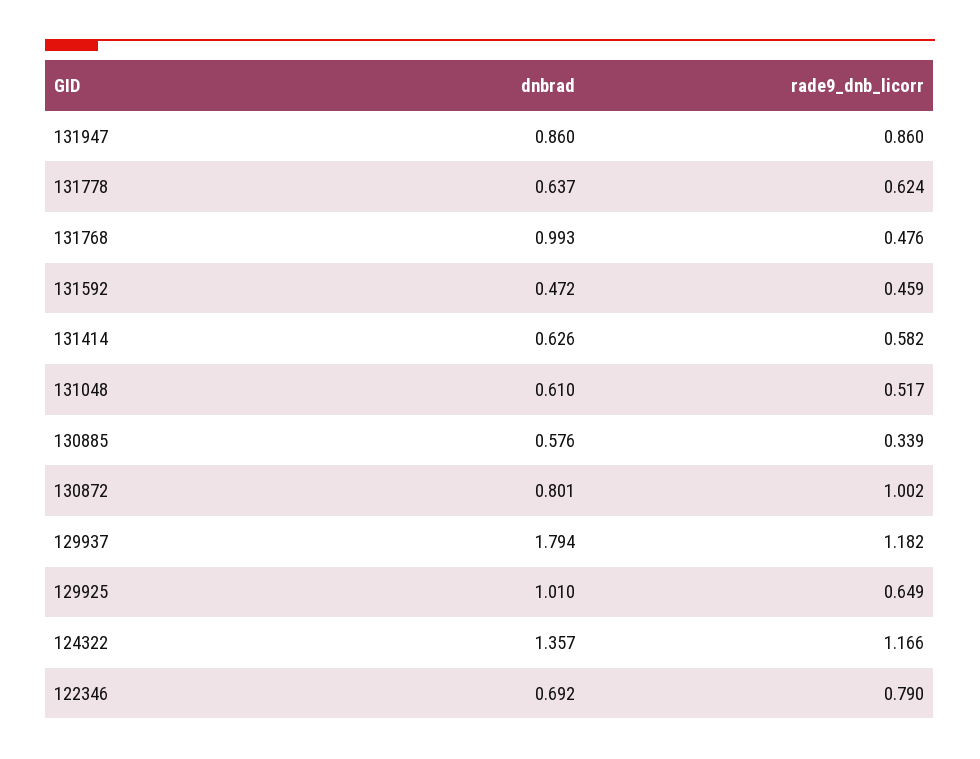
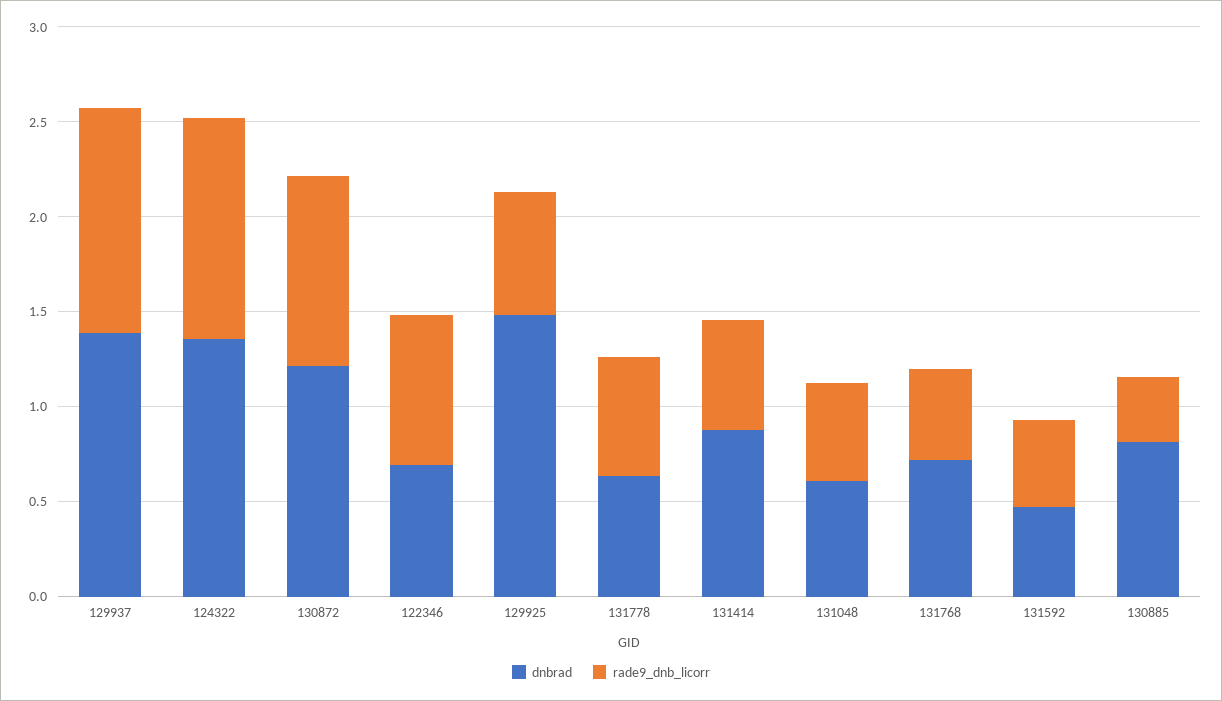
dnbrad, 131947: 0.86 -> none
rade9_dnb_licorr, 131947: 0.86 -> none
dnbrad, 131768: 0.993 -> 0.7
dnbrad, 131414: 0.626 -> 0.9
dnbrad, 130885: 0.576 -> 0.8
dnbrad, 130872: 0.801 -> 1.2
dnbrad, 129937: 1.794 -> 1.4
dnbrad, 129925: 1.01 -> 1.5

